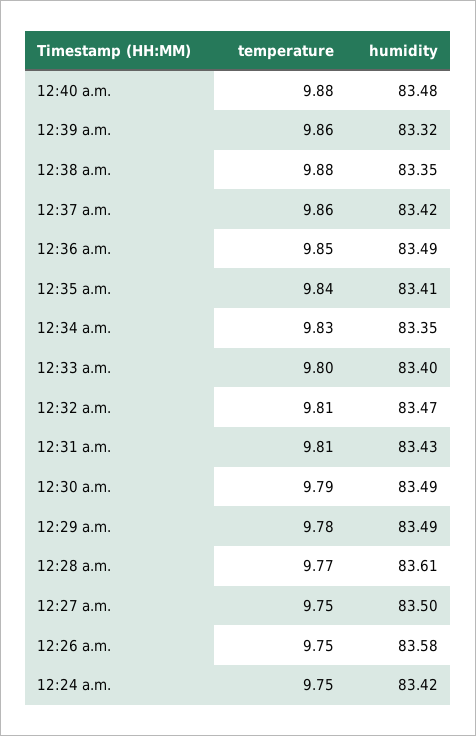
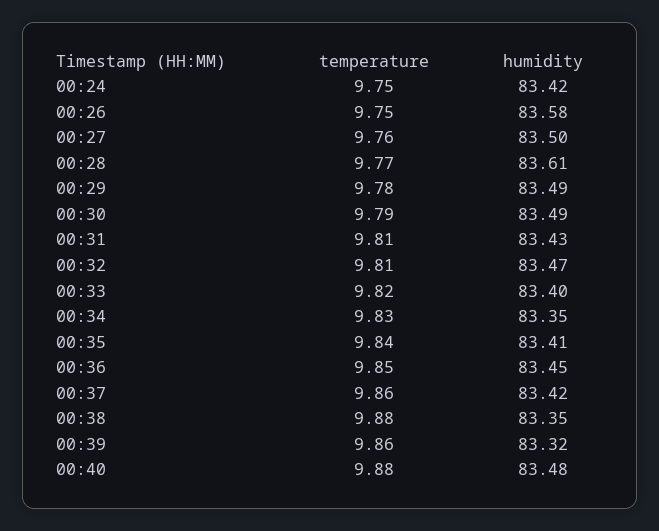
humidity, 12:36 a.m.: 83.49 -> 83.45
temperature, 12:33 a.m.: 9.8 -> 9.82
temperature, 12:27 a.m.: 9.75 -> 9.76

